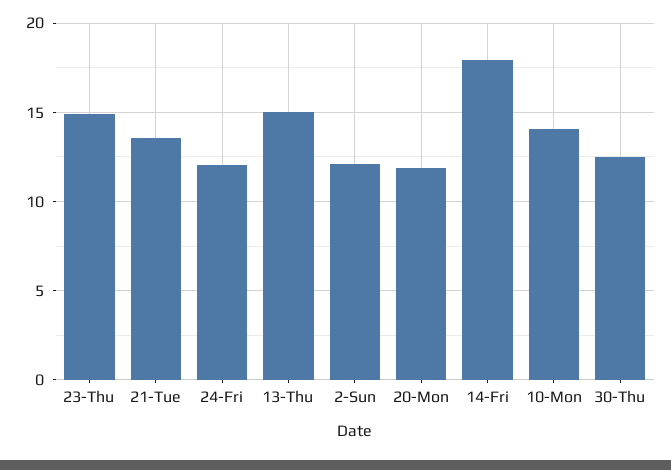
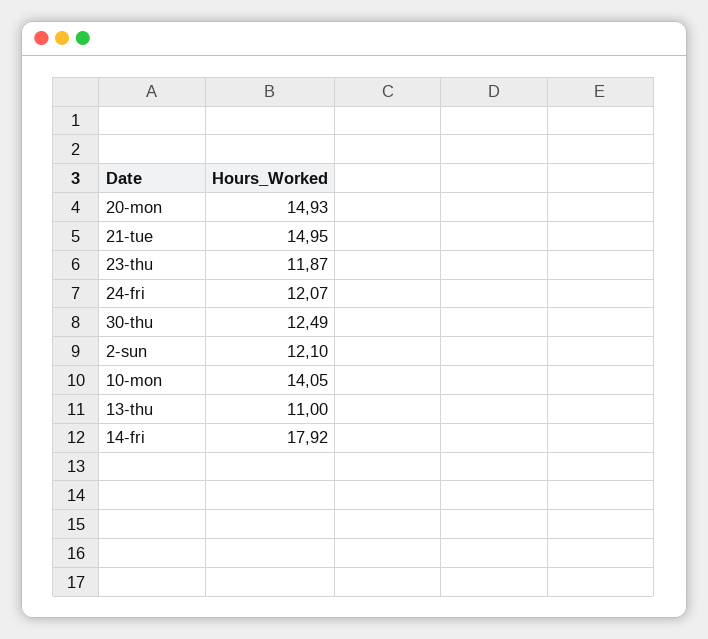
23-Thu: 15 -> 11.87
21-Tue: 13.5 -> 14.95
13-Thu: 15 -> 11
20-Mon: 12 -> 14.93

